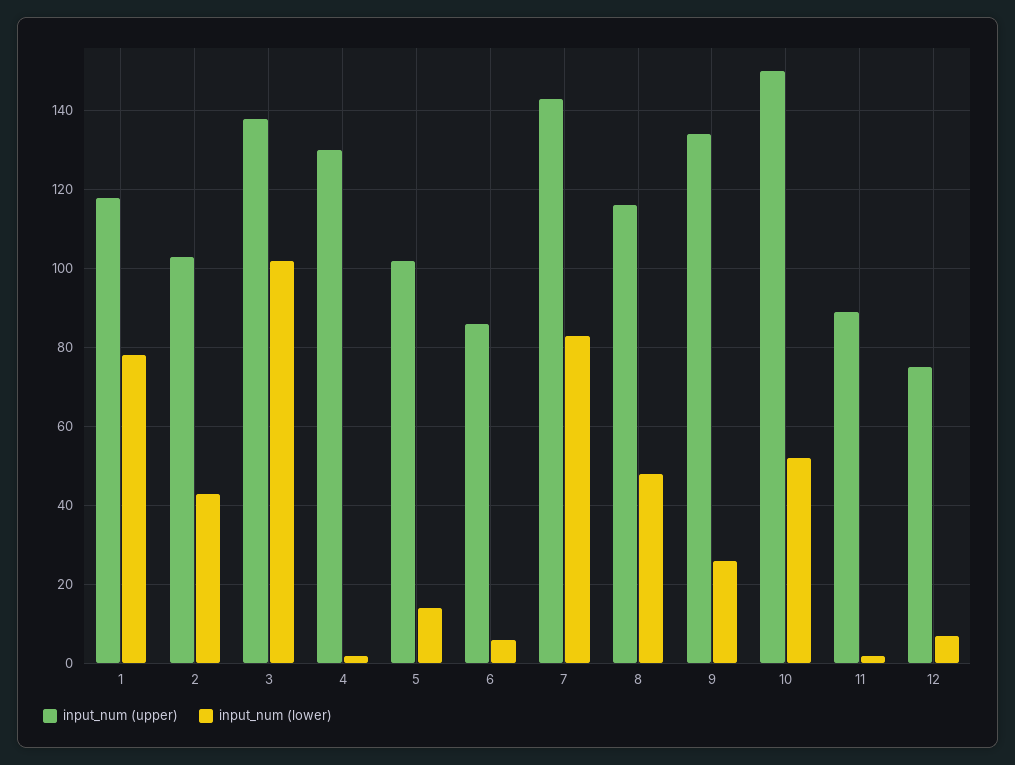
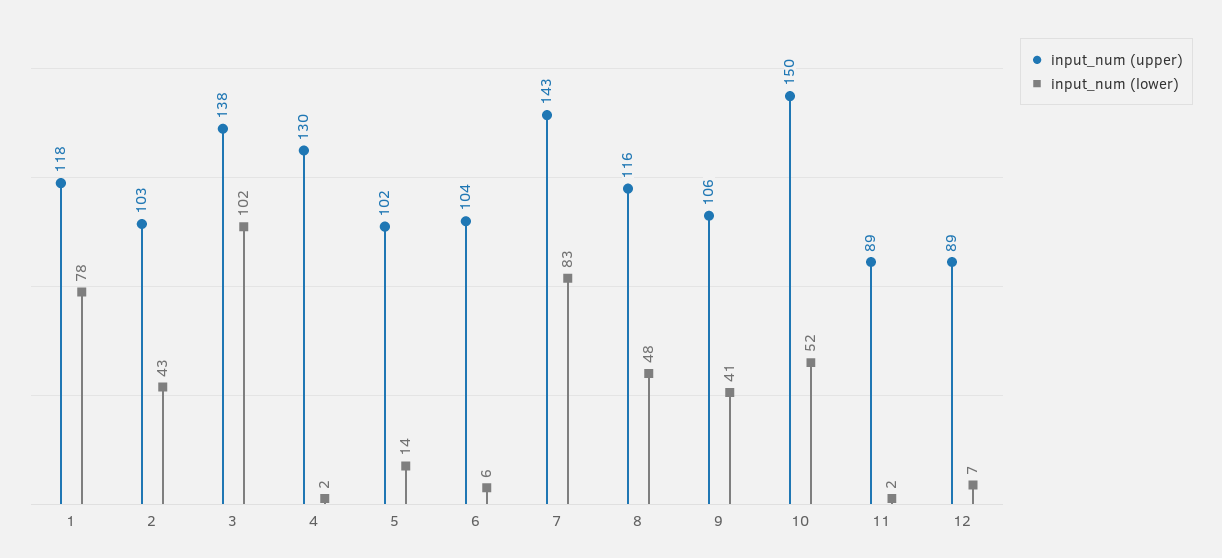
input_num (upper), 6: 85 -> 104
input_num (upper), 9: 135 -> 106
input_num (lower), 9: 25 -> 41
input_num (upper), 12: 75 -> 89

